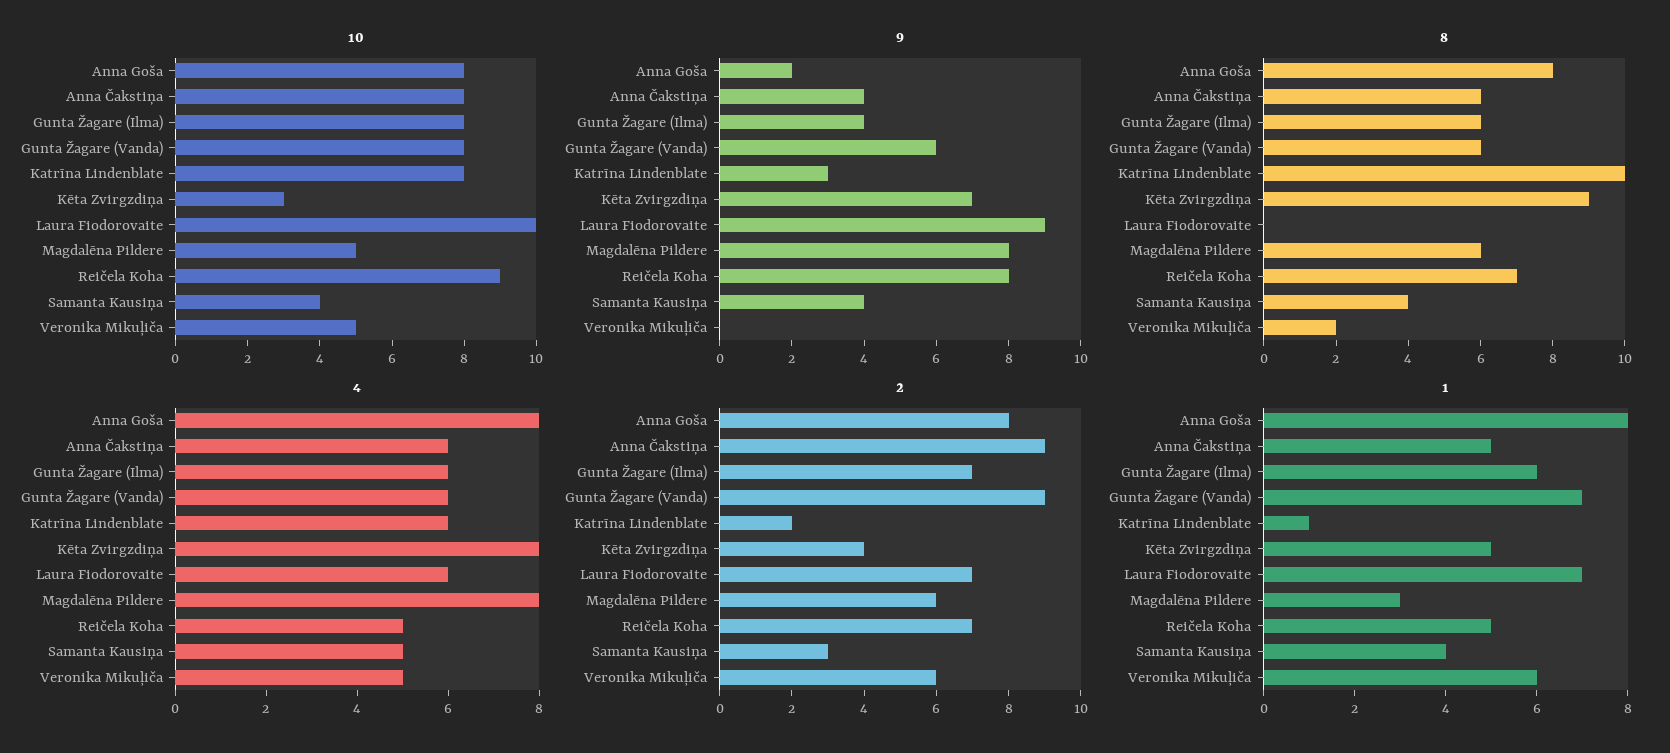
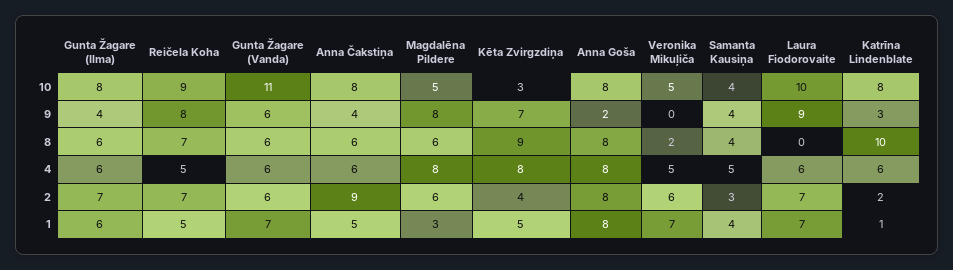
10, Gunta Žagare (Vanda): 8 -> 11
2, Gunta Žagare (Vanda): 9 -> 6
1, Veronika Mikuļiča: 6 -> 7

